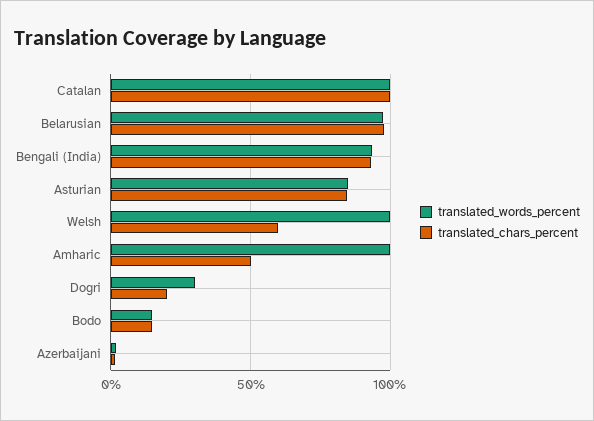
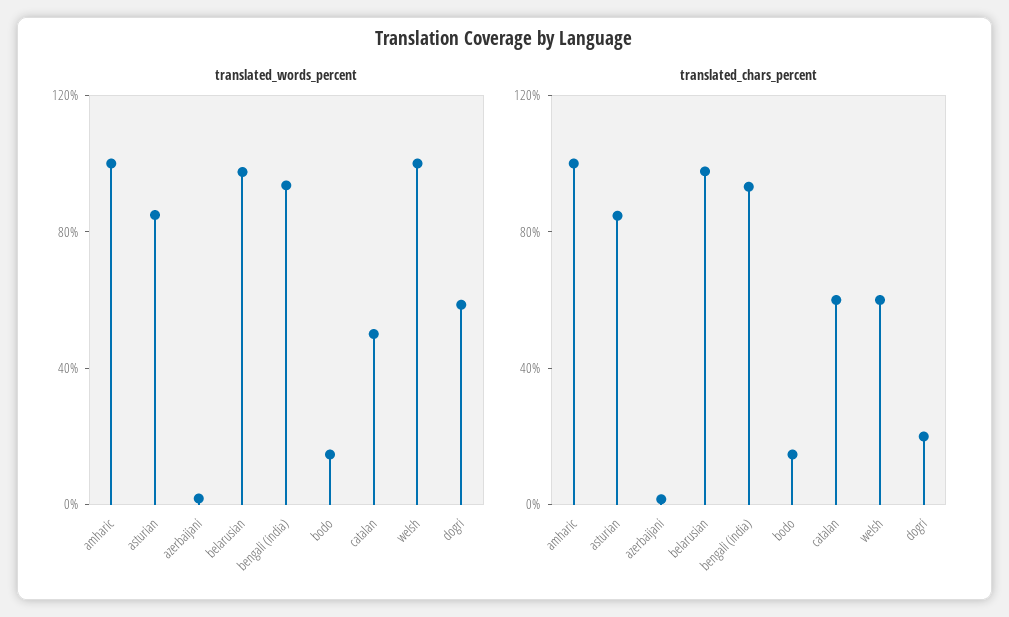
translated_words_percent, Catalan: 100 -> 50
translated_chars_percent, Catalan: 100 -> 60
translated_chars_percent, Amharic: 50 -> 100
translated_words_percent, Dogri: 30 -> 60

